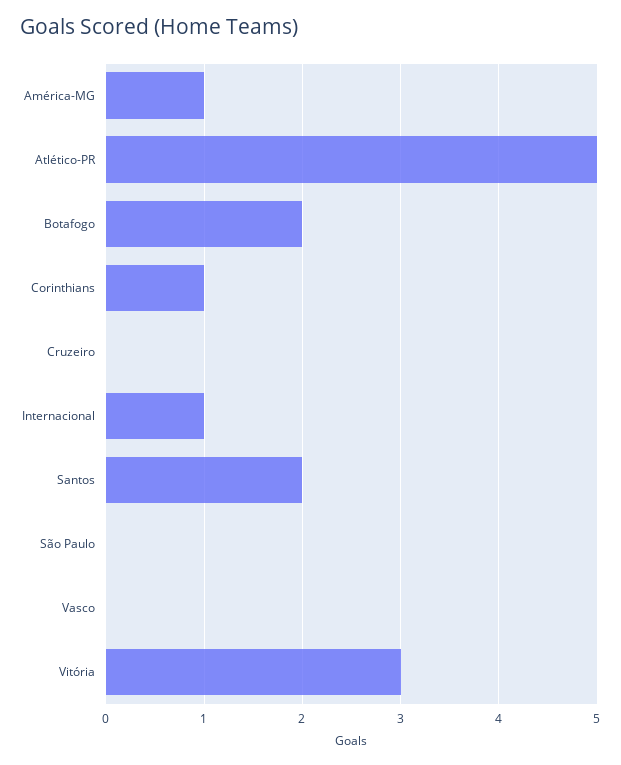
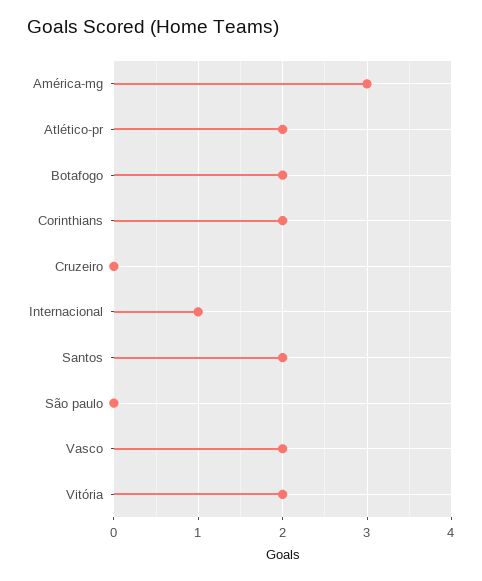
América-MG: 1 -> 3
Atlético-PR: 5 -> 2
Corinthians: 1 -> 2
Vasco: 0 -> 2
Vitória: 3 -> 2

